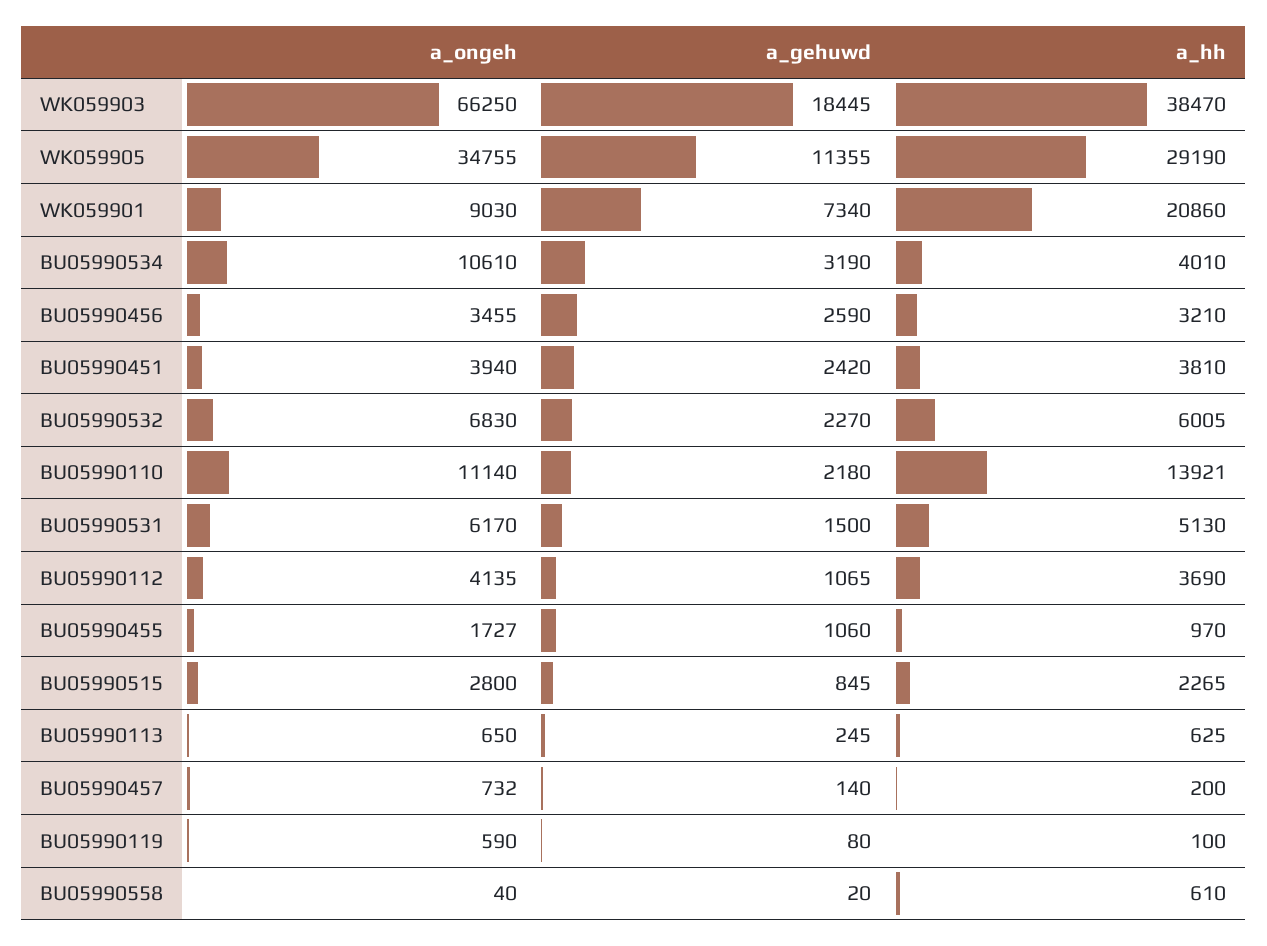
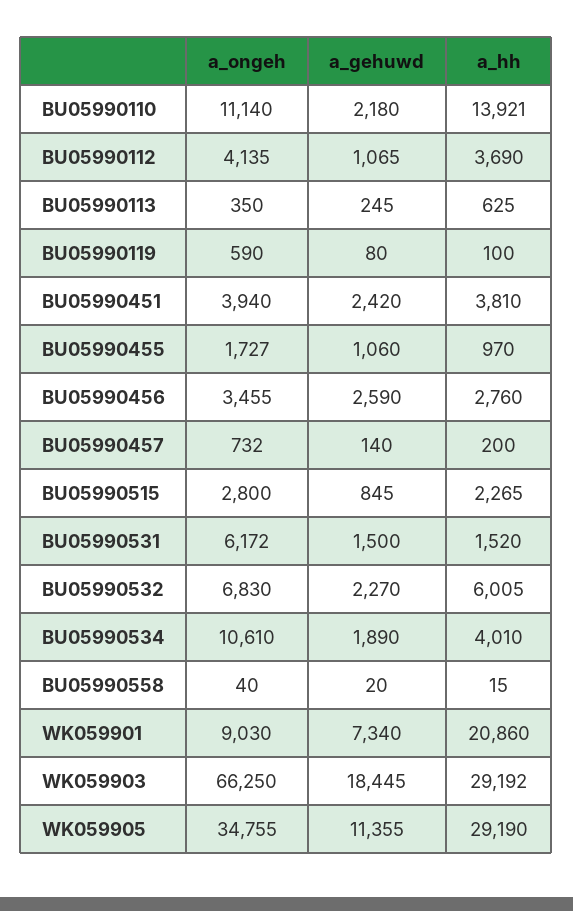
a_hh, WK059903: 38470 -> 29192
a_gehuwd, BU05990534: 3190 -> 1890
a_hh, BU05990456: 3210 -> 2760
a_ongeh, BU05990531: 6170 -> 6172
a_hh, BU05990531: 5130 -> 1520
a_ongeh, BU05990113: 650 -> 350
a_hh, BU05990558: 610 -> 15

